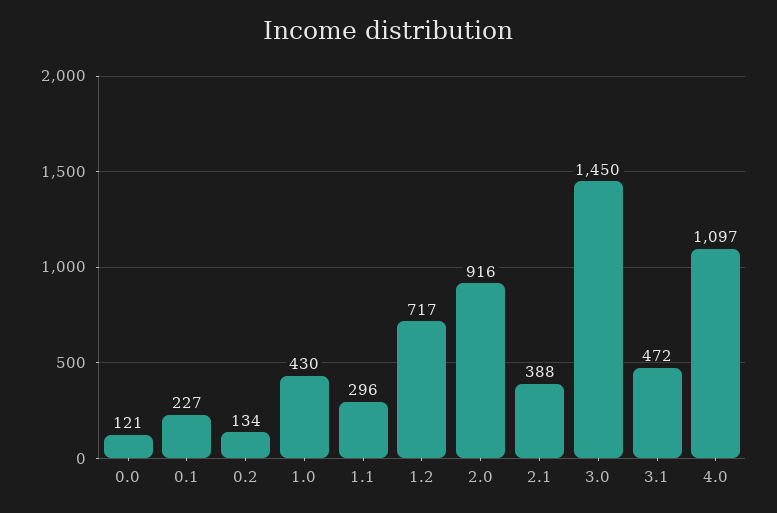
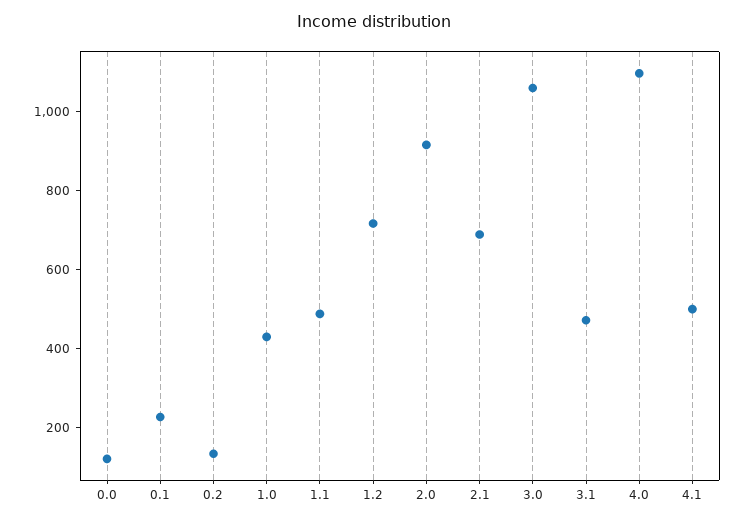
1.1: 296 -> 500
2.1: 388 -> 700
3.0: 1450 -> 1050
4.1: none -> 500

